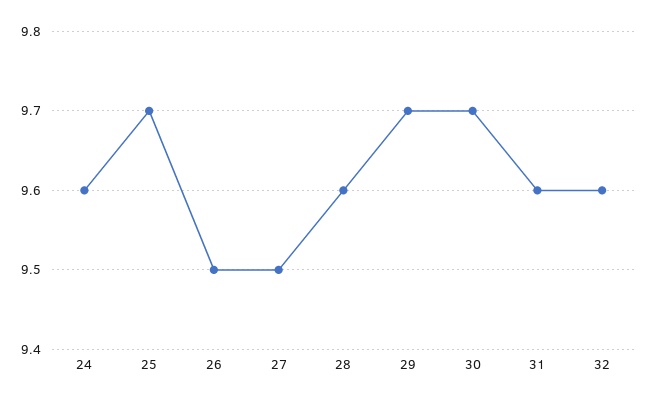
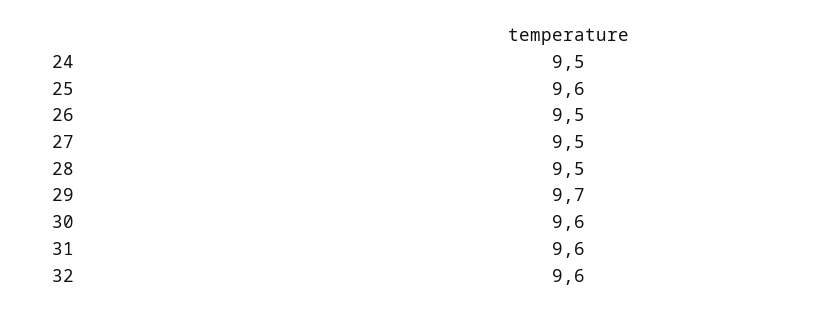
24: 9.6 -> 9.5
25: 9.7 -> 9.6
28: 9.6 -> 9.5
30: 9.7 -> 9.6

